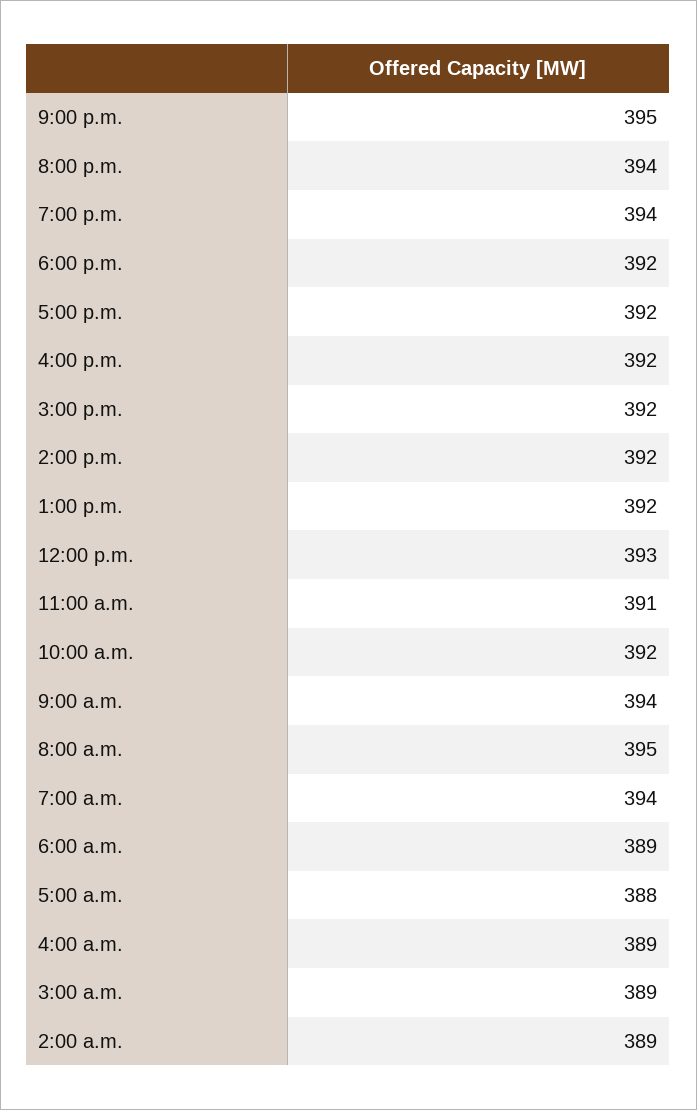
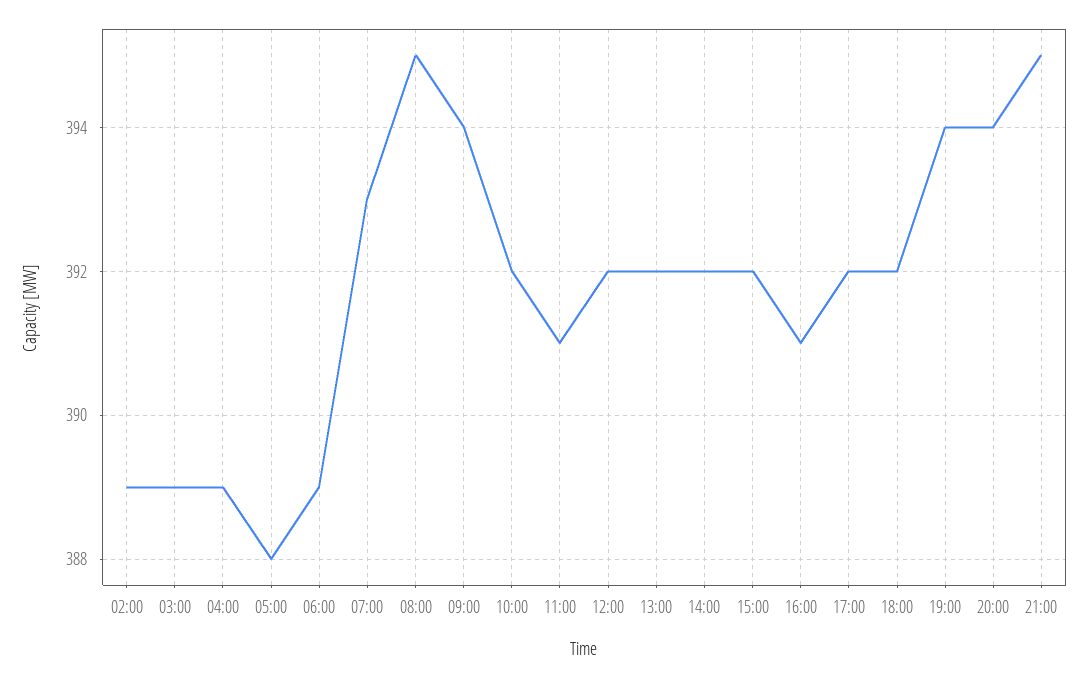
4:00 p.m.: 392 -> 391
12:00 p.m.: 393 -> 392
7:00 a.m.: 394 -> 393

